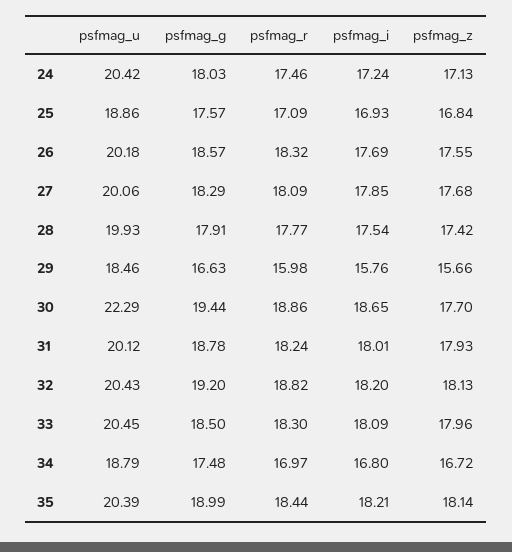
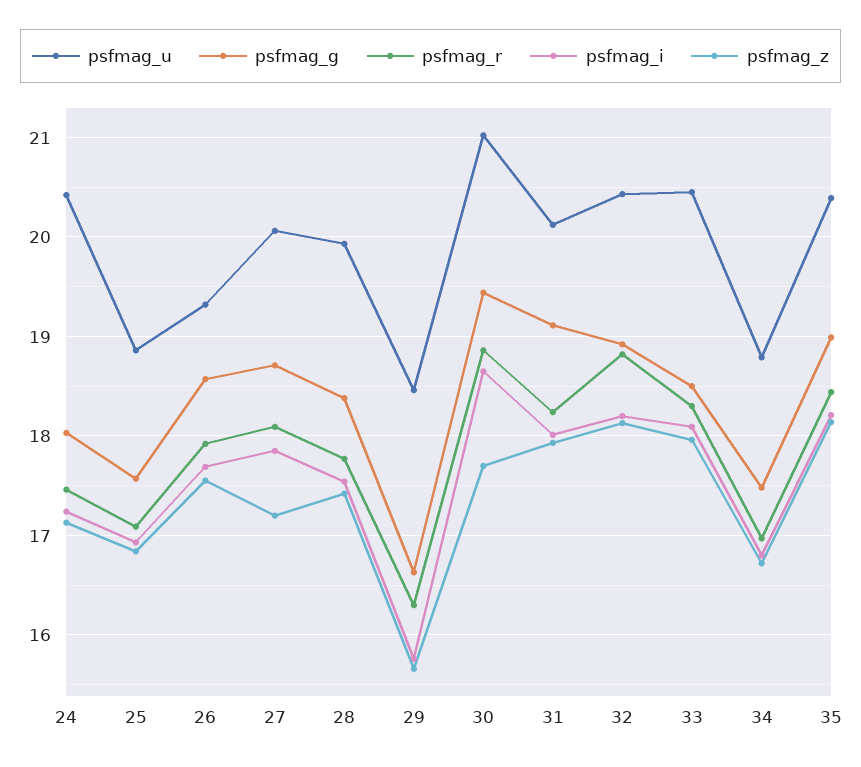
psfmag_u, 26: 20.18 -> 19.3
psfmag_r, 26: 18.32 -> 17.9
psfmag_g, 27: 18.29 -> 18.7
psfmag_z, 27: 17.68 -> 17.2
psfmag_g, 28: 17.91 -> 18.4
psfmag_r, 29: 15.98 -> 16.3
psfmag_u, 30: 22.29 -> 21
psfmag_g, 31: 18.78 -> 19.1
psfmag_g, 32: 19.2 -> 18.9

